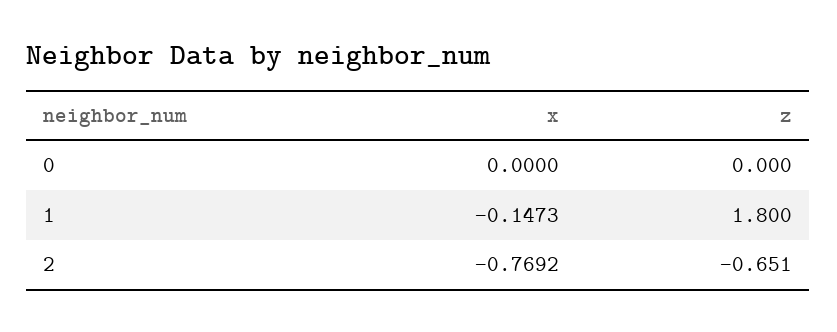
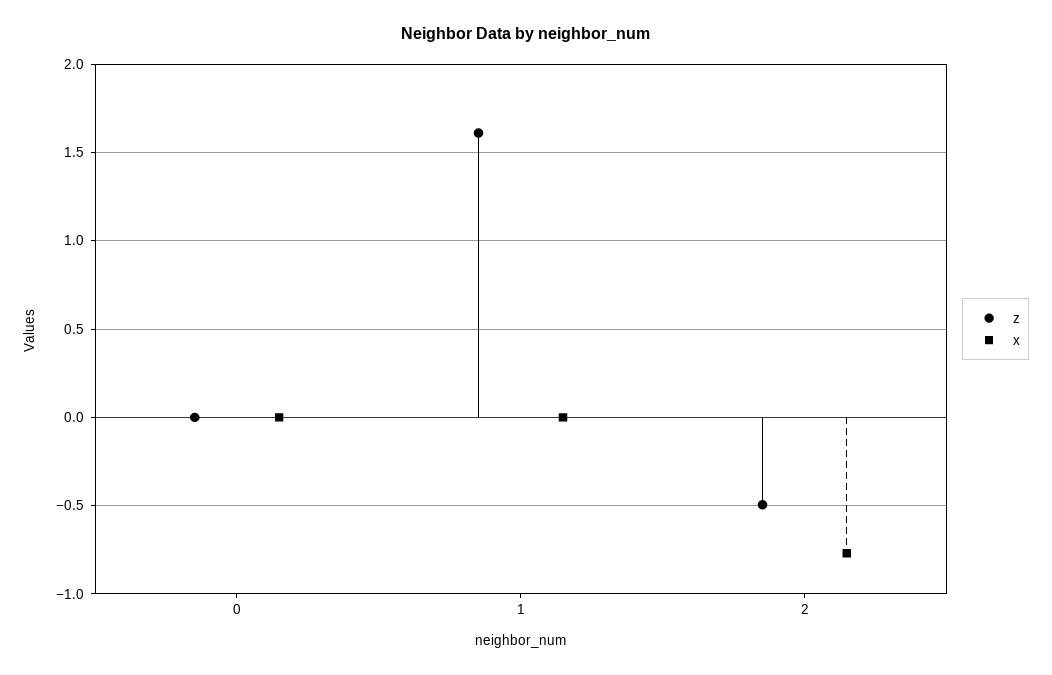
x, 1: -0.1473 -> 0
z, 1: 1.8 -> 1.6
z, 2: -0.651 -> -0.5

